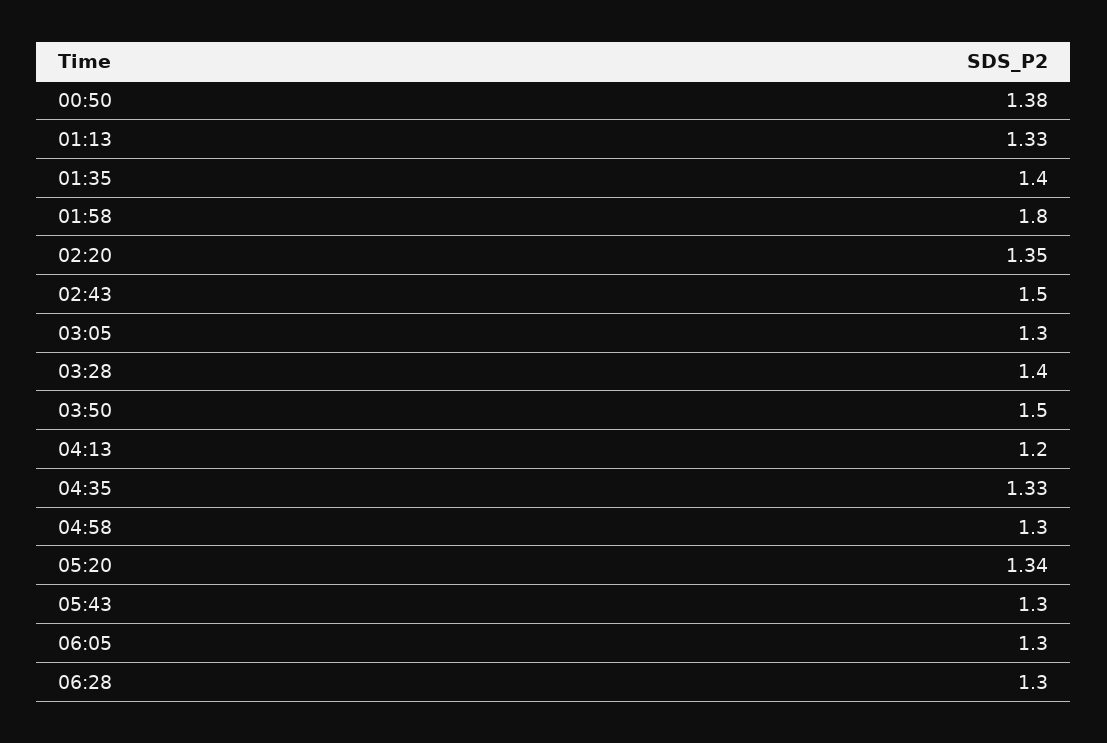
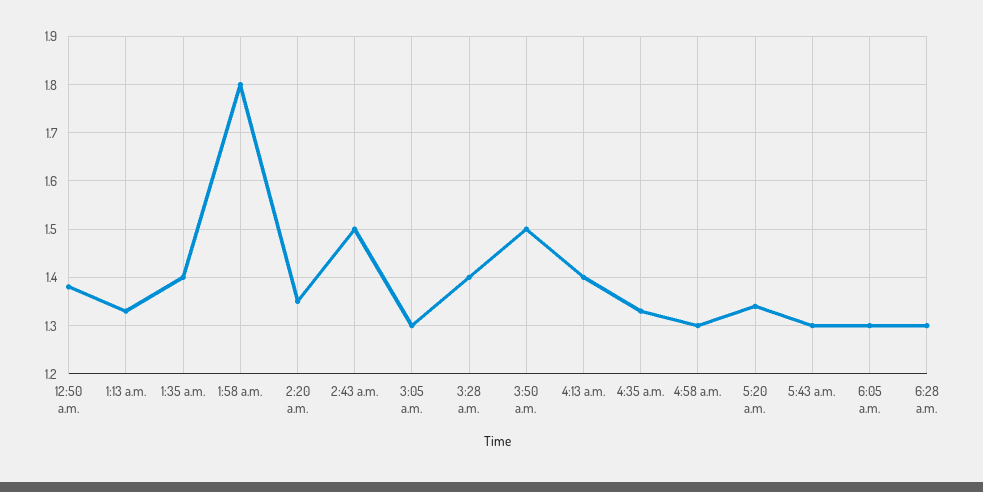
04:13: 1.2 -> 1.4

